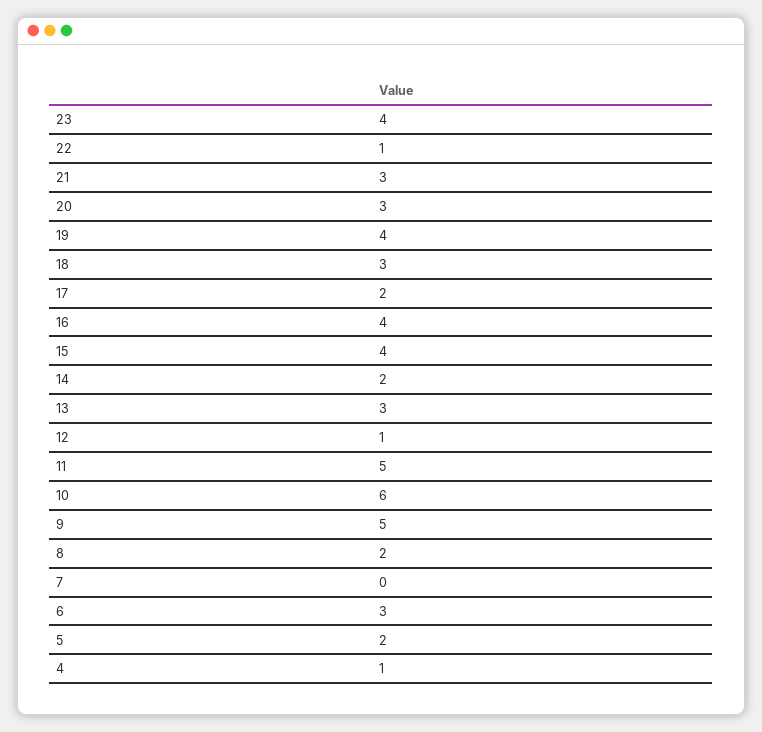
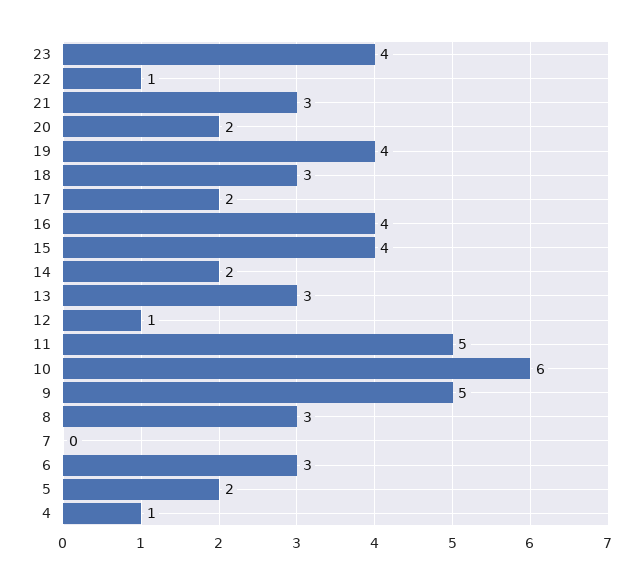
20: 3 -> 2
8: 2 -> 3

